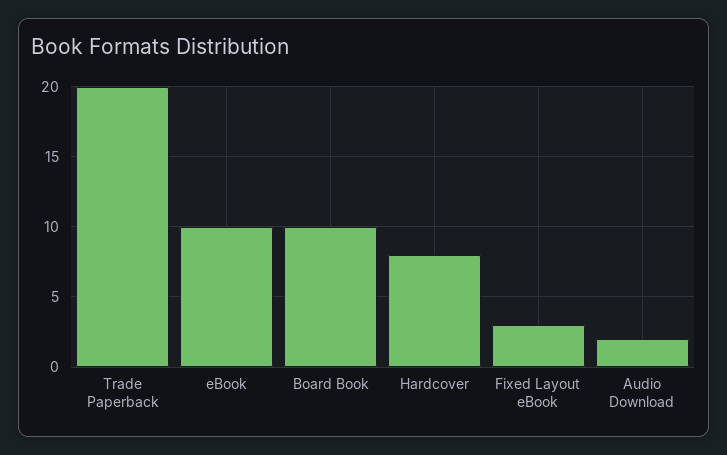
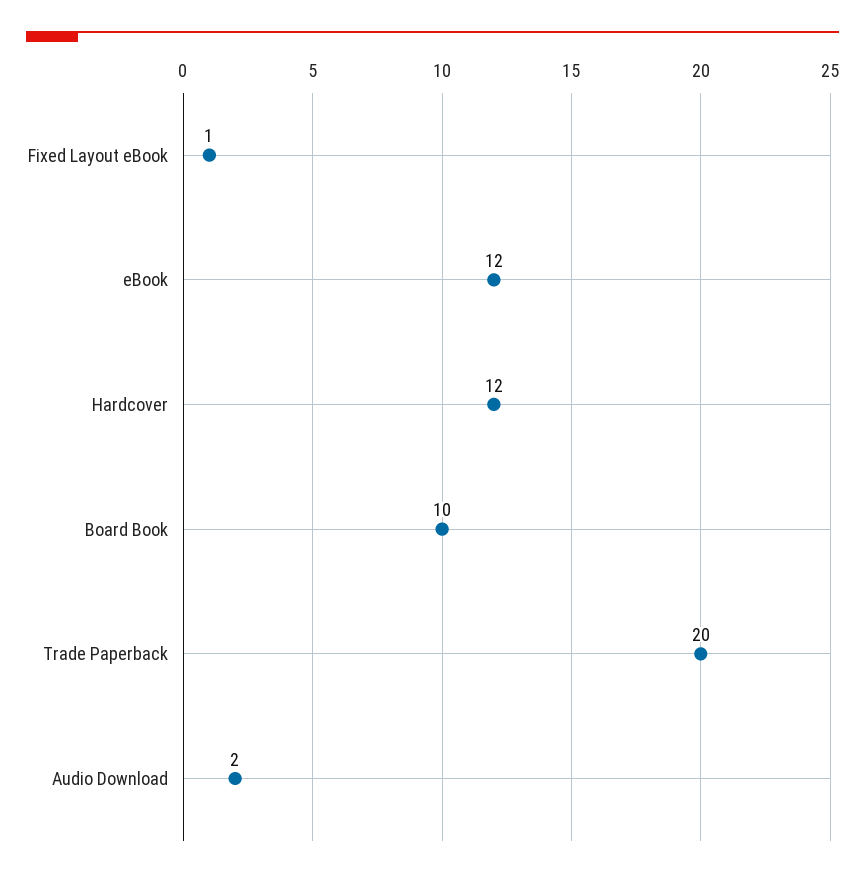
eBook: 10 -> 12
Hardcover: 8 -> 12
Fixed Layout eBook: 3 -> 1

